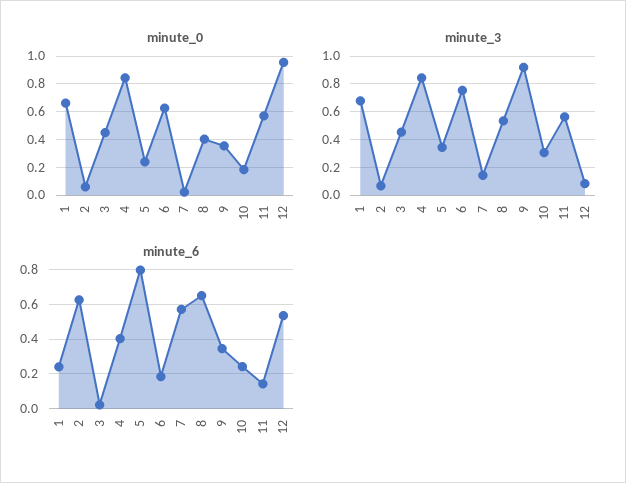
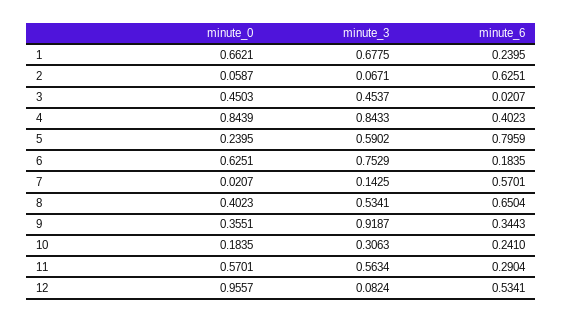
minute_3, 5: 0.35 -> 0.5902
minute_6, 11: 0.15 -> 0.2904

